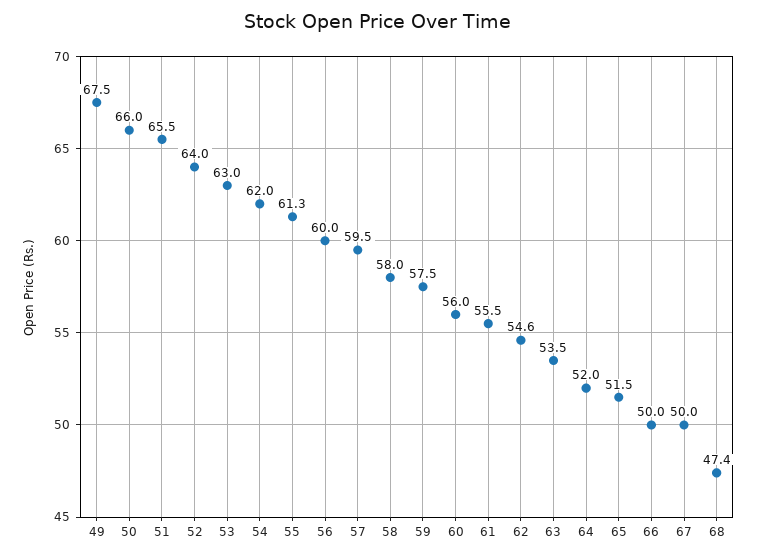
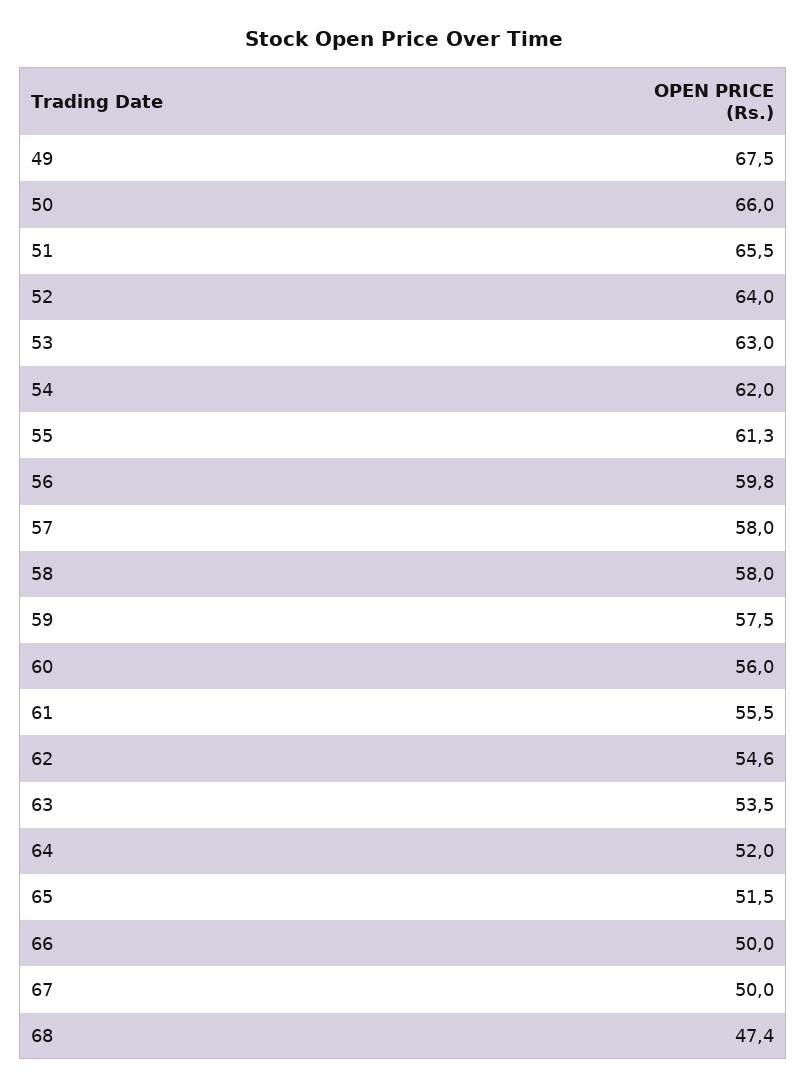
56: 60 -> 59.8
57: 59.5 -> 58

